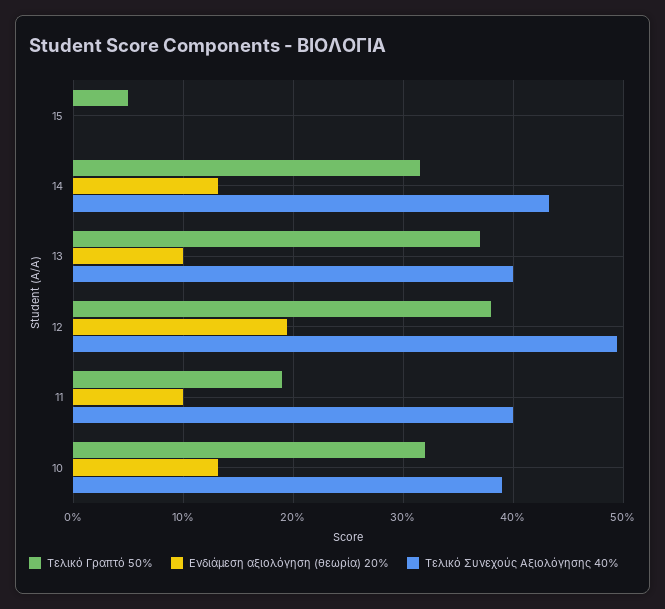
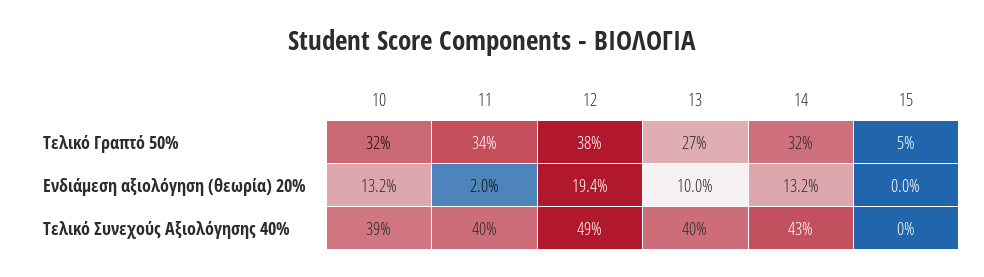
Τελικό Γραπτό 50%, 13: 37 -> 27
Τελικό Γραπτό 50%, 11: 19 -> 34
Ενδιάμεση αξιολόγηση (θεωρία) 20%, 11: 10 -> 2

